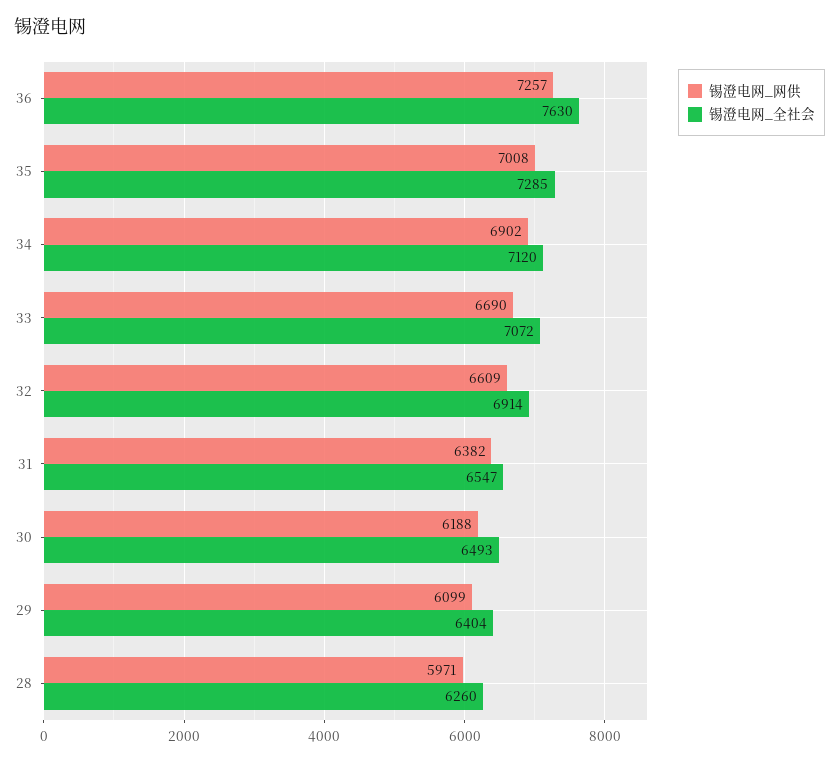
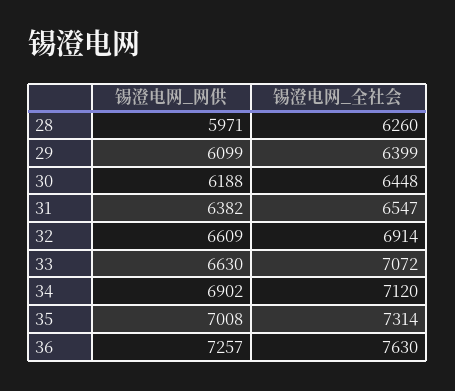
锡澄电网_全社会, 35: 7285 -> 7314
锡澄电网_网供, 33: 6690 -> 6630
锡澄电网_全社会, 30: 6493 -> 6448
锡澄电网_全社会, 29: 6404 -> 6399

